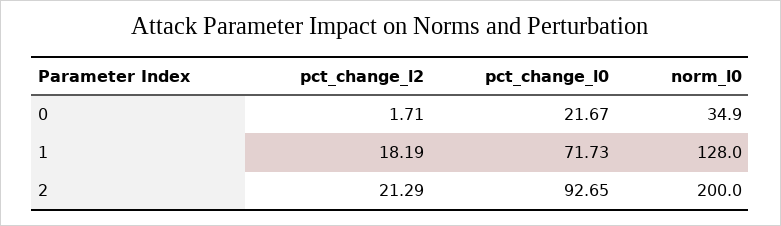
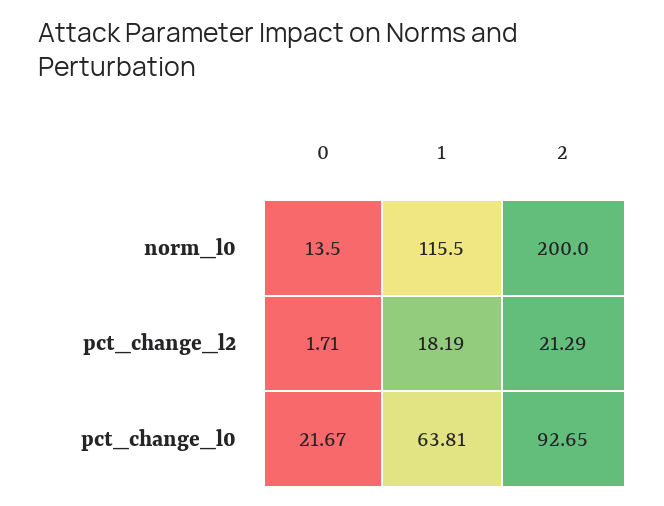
norm_l0, 0: 34.9 -> 13.5
pct_change_l0, 1: 71.73 -> 63.81
norm_l0, 1: 128 -> 115.5

